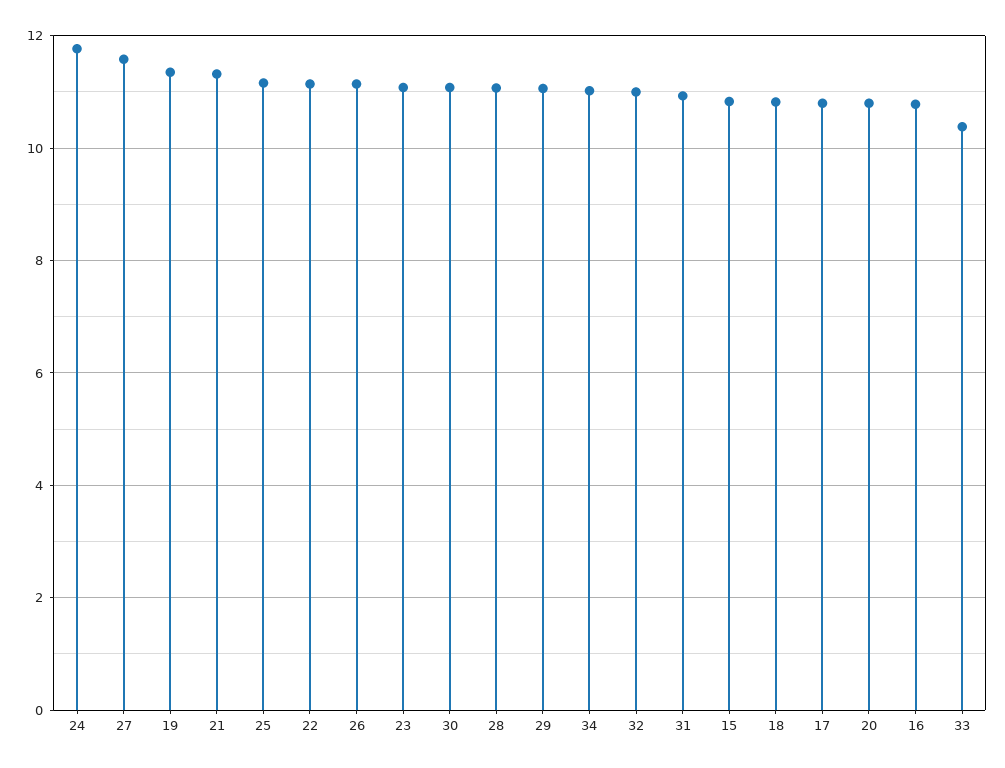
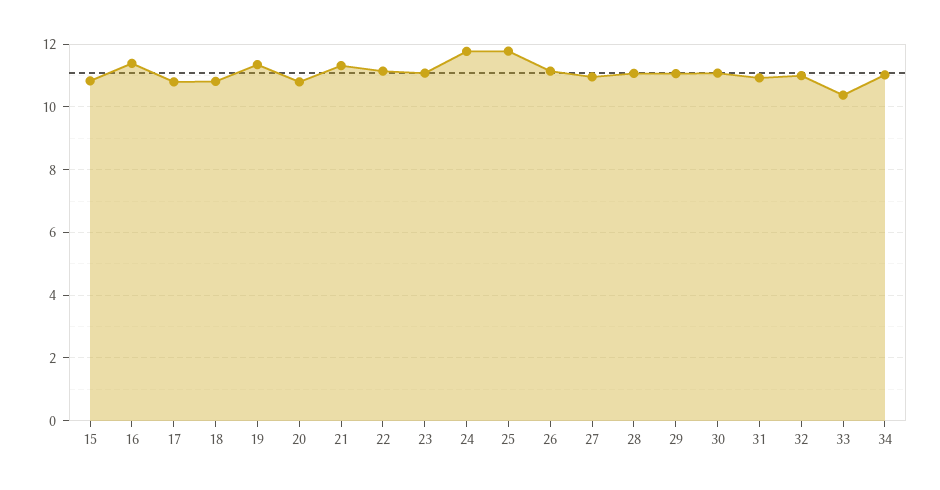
27: 11.6 -> 11
25: 11.2 -> 11.8
16: 10.8 -> 11.4

